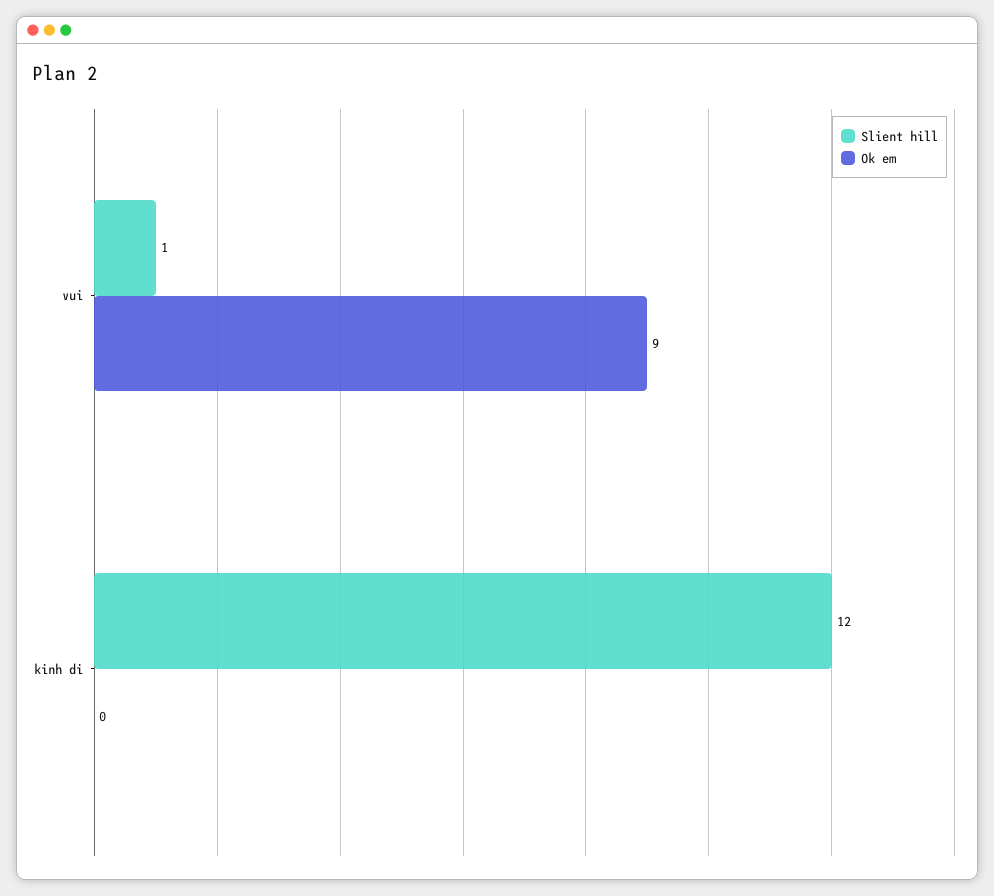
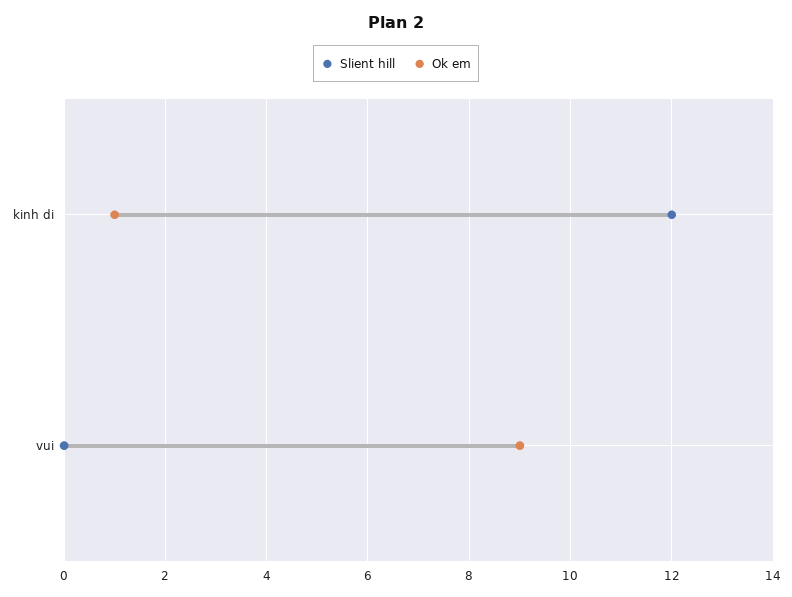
Slient hill, vui: 1 -> 0
Ok em, kinh di: 0 -> 1

